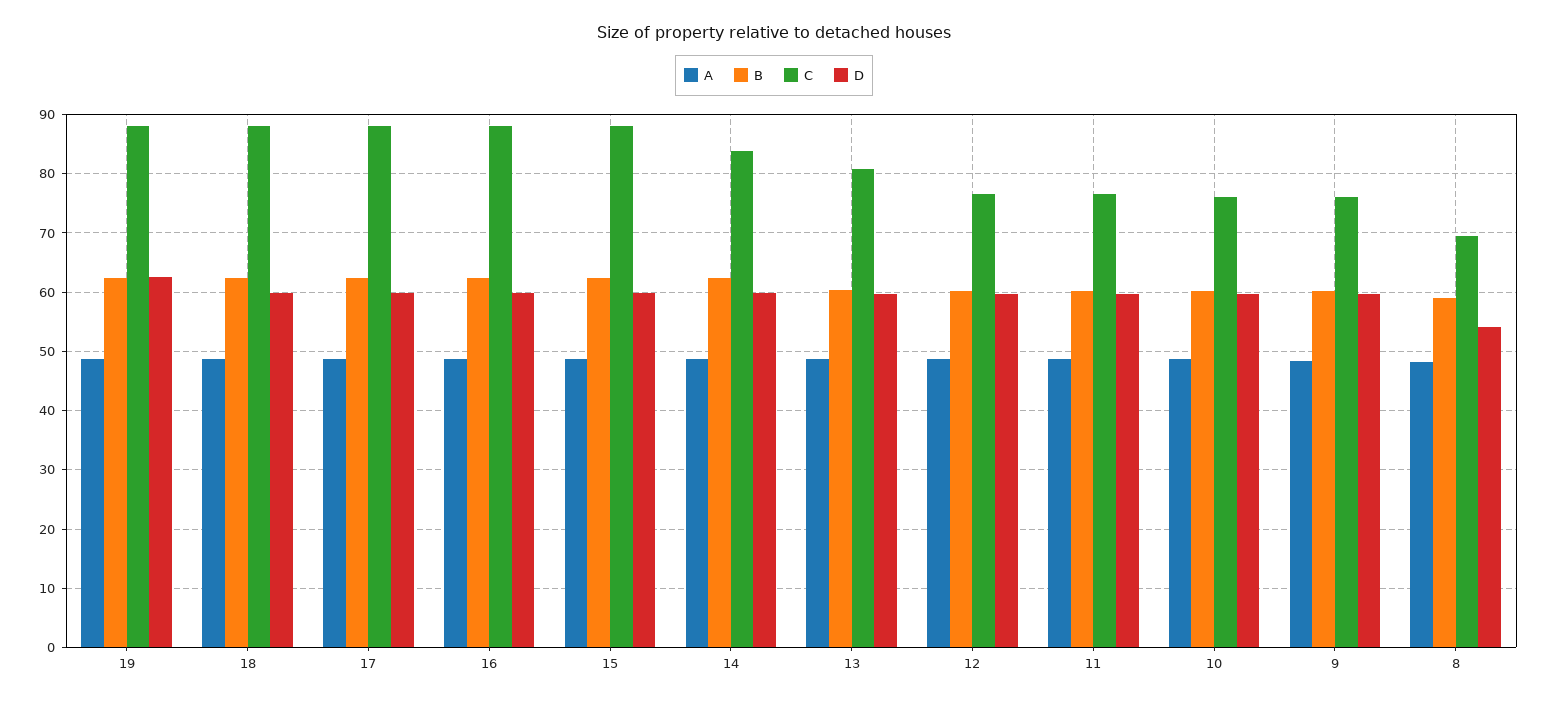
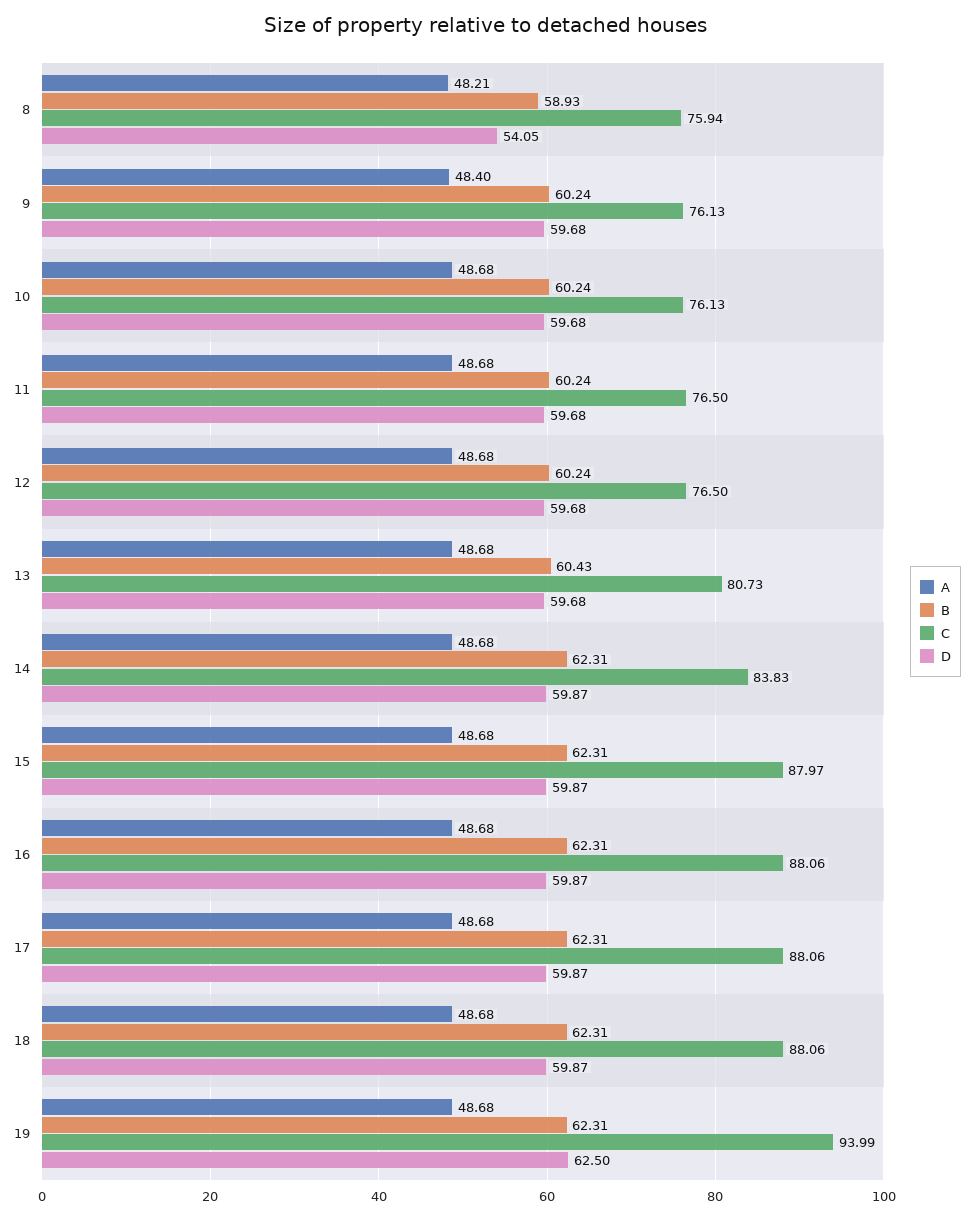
C, 19: 88 -> 93.99
C, 8: 70 -> 75.94

